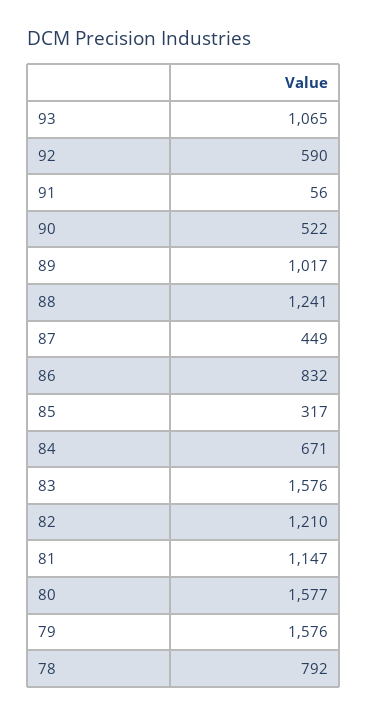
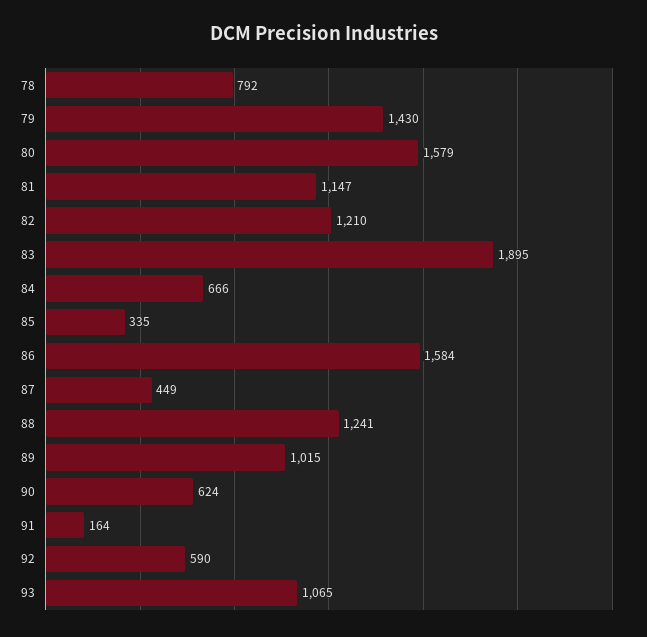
91: 56 -> 164
90: 522 -> 624
89: 1017 -> 1015
86: 832 -> 1584
85: 317 -> 335
84: 671 -> 666
83: 1576 -> 1895
80: 1577 -> 1579
79: 1576 -> 1430

